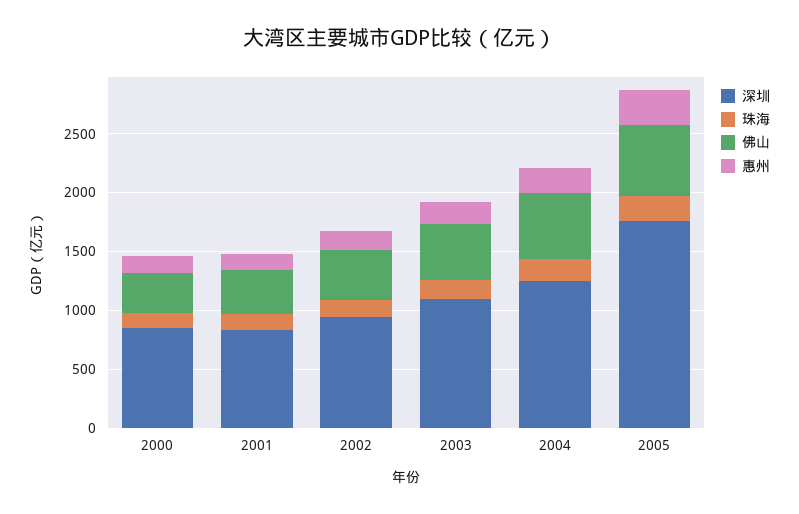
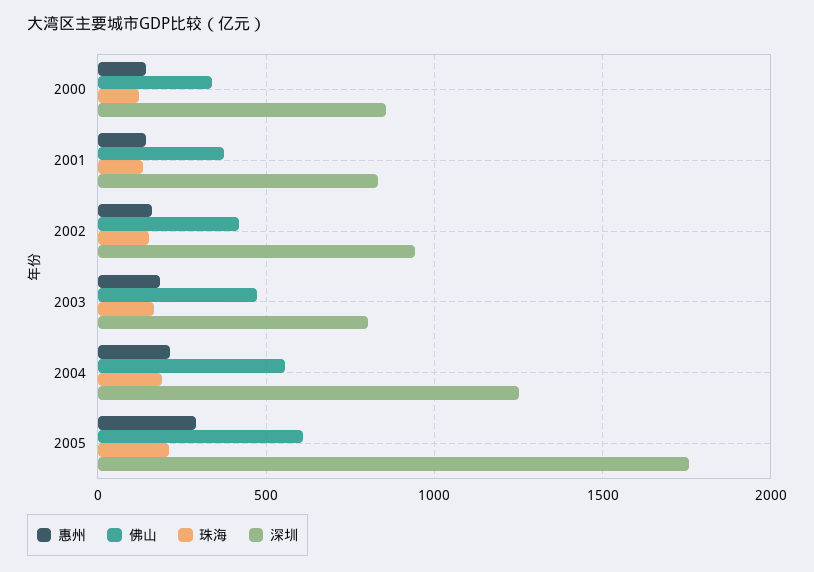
深圳, 2003: 1100 -> 800

